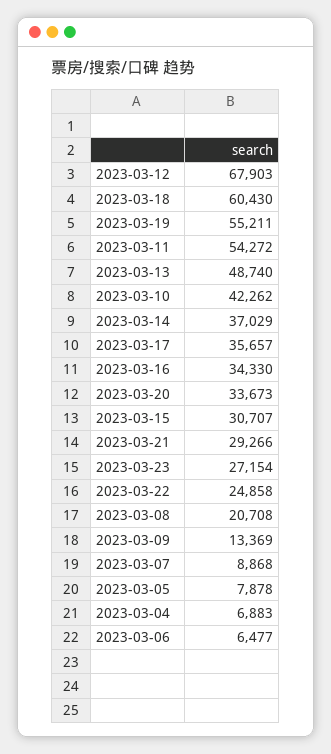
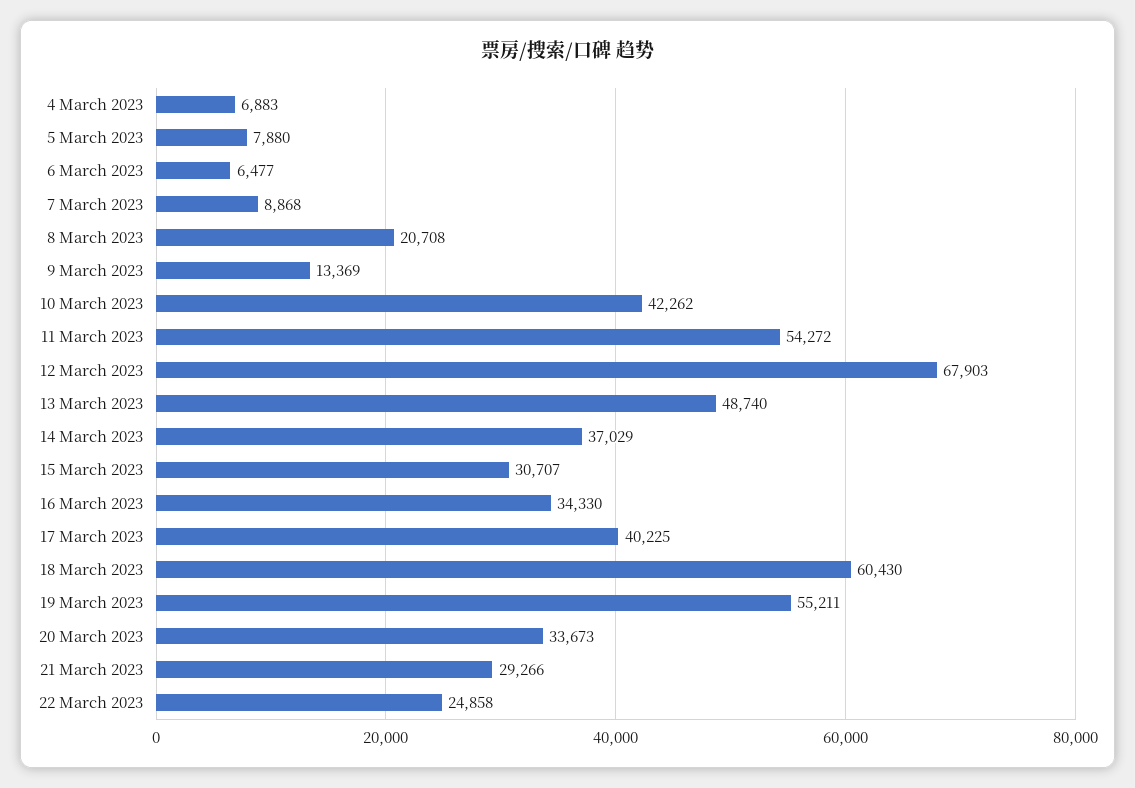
2023-03-17: 35657 -> 40225
2023-03-23: 27154 -> none
2023-03-05: 7878 -> 7880

